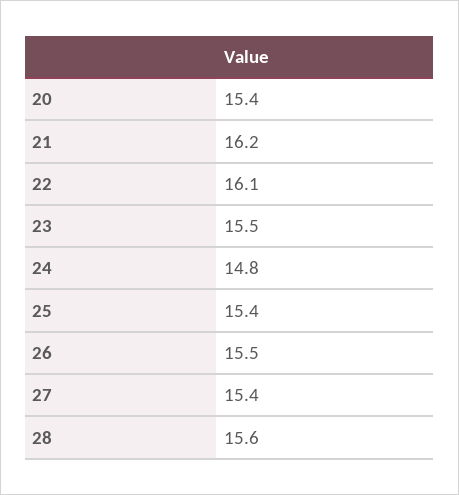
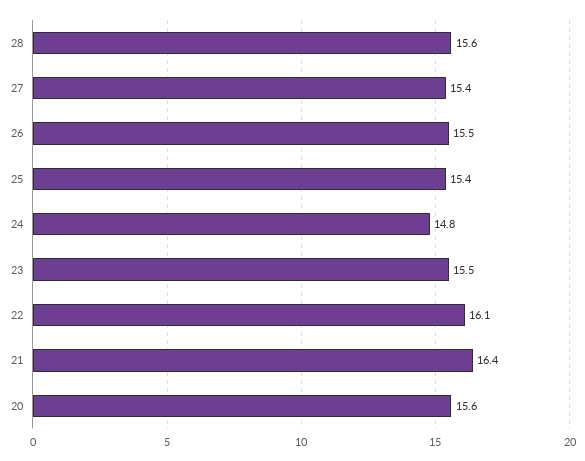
20: 15.4 -> 15.6
21: 16.2 -> 16.4

